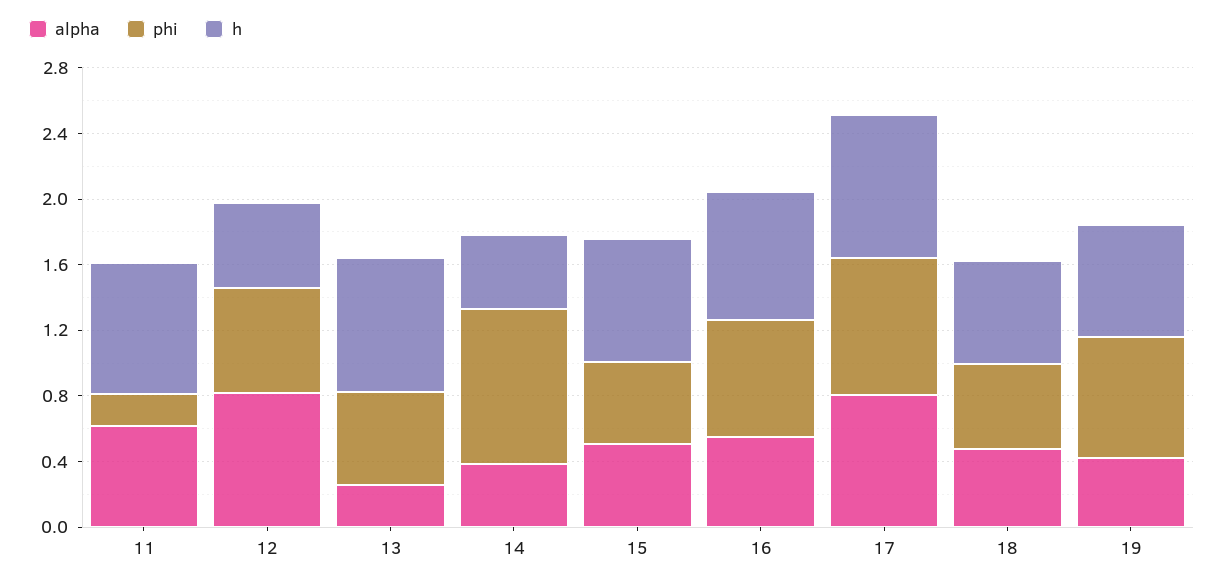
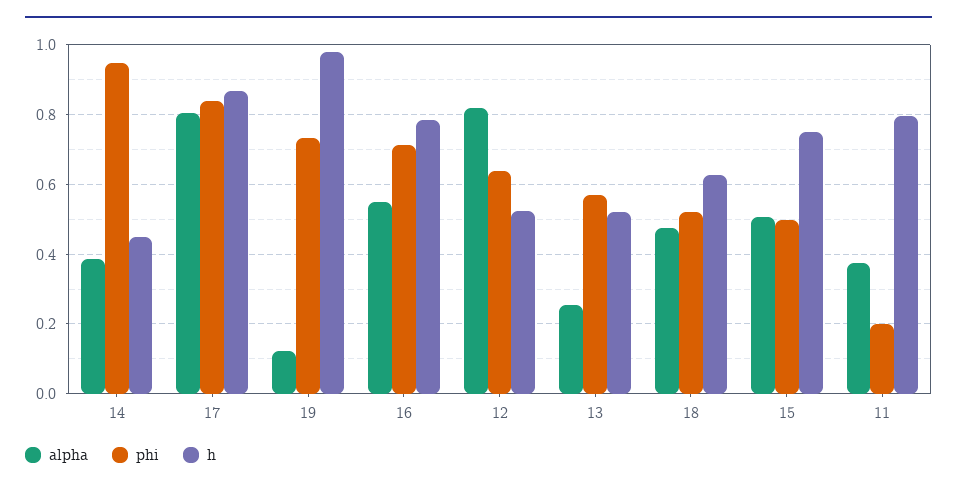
alpha, 11: 0.6 -> 0.38
h, 13: 0.8 -> 0.52
alpha, 19: 0.4 -> 0.12
h, 19: 0.7 -> 0.98

